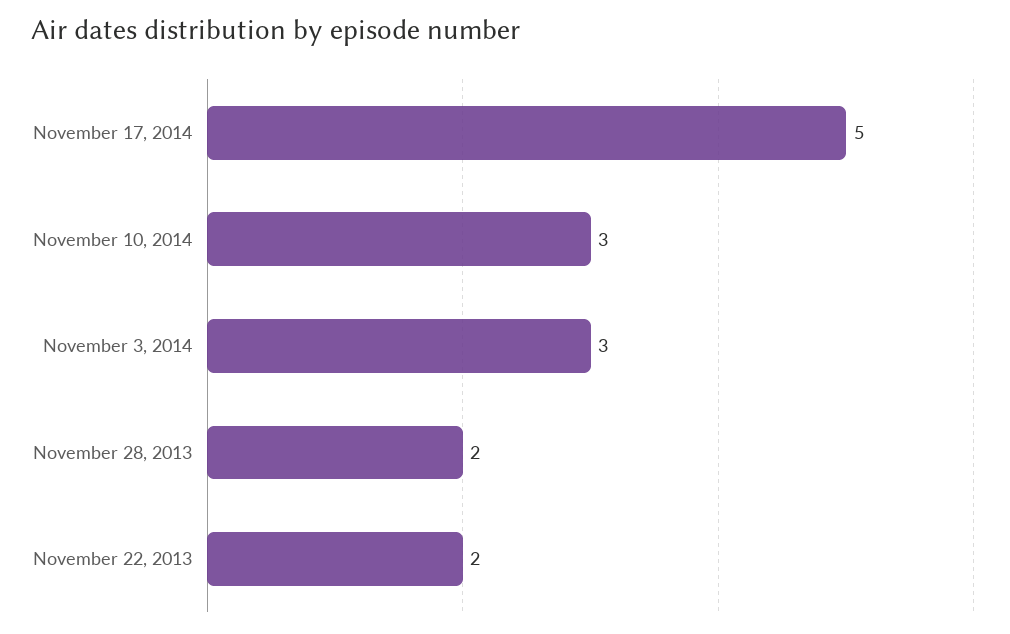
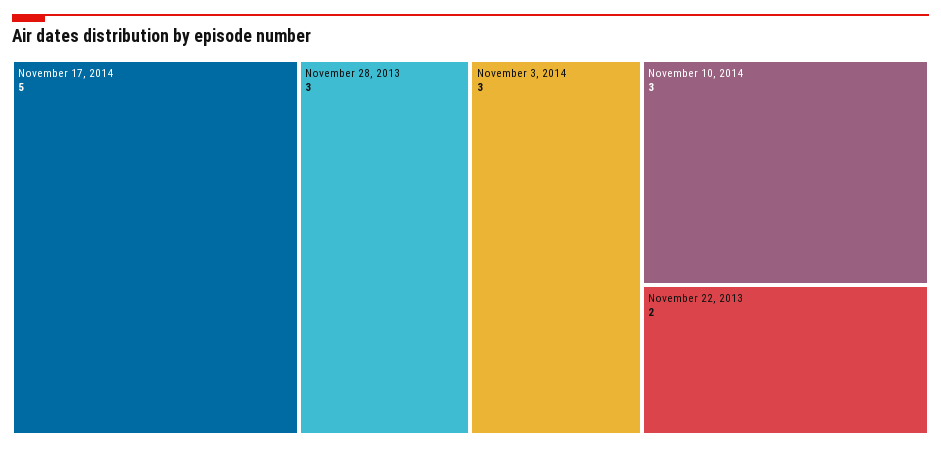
November 28, 2013: 2 -> 3

